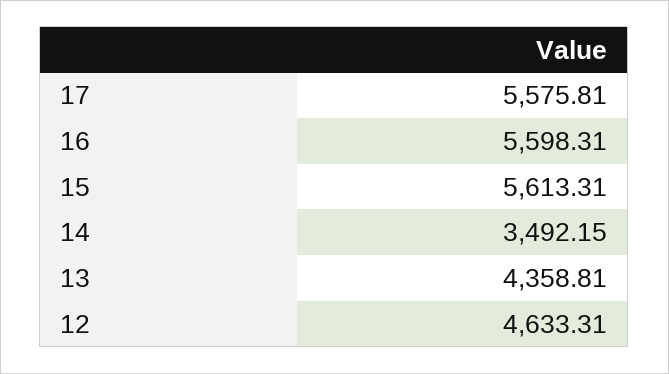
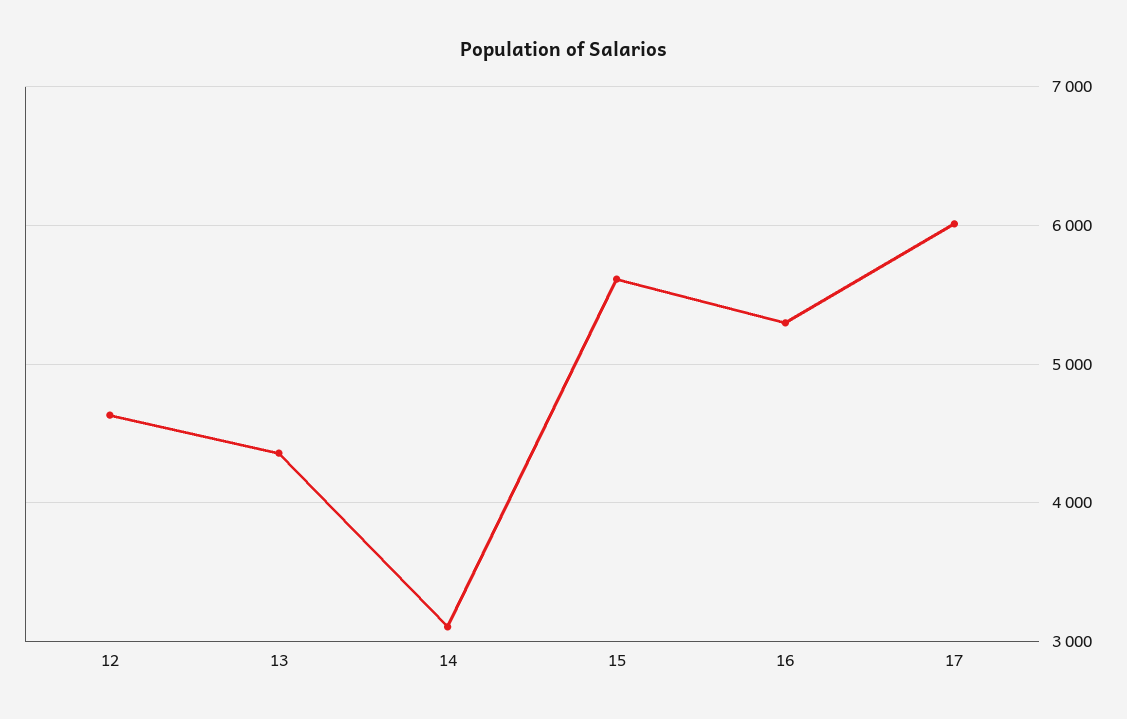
17: 5575.81 -> 6000
16: 5598.31 -> 5300
14: 3492.15 -> 3100

